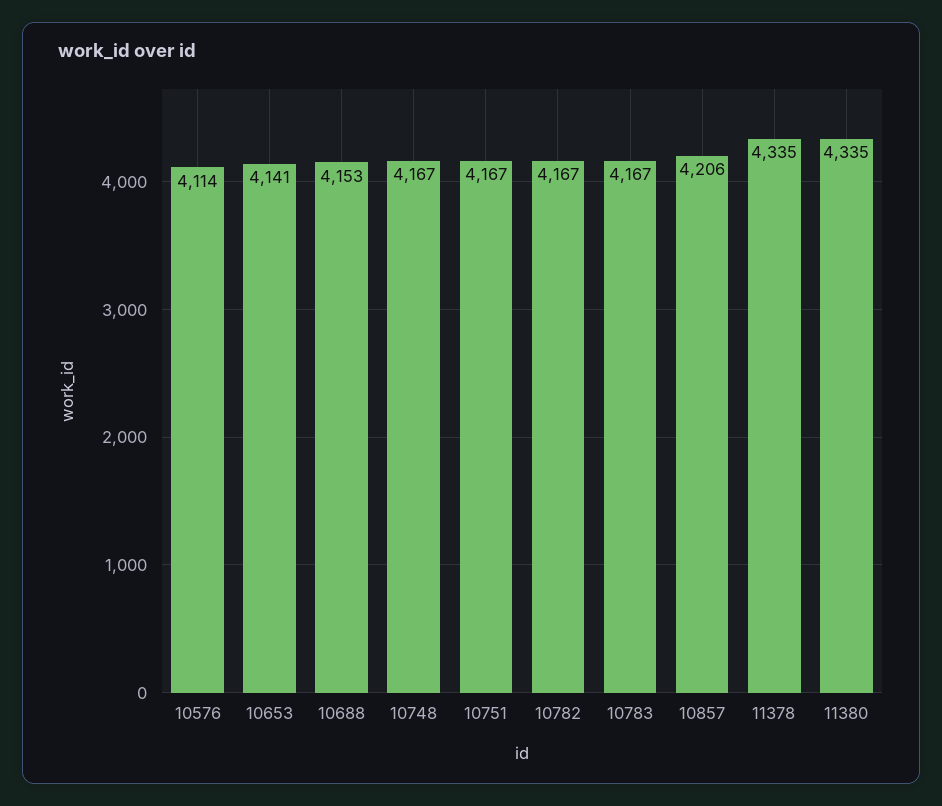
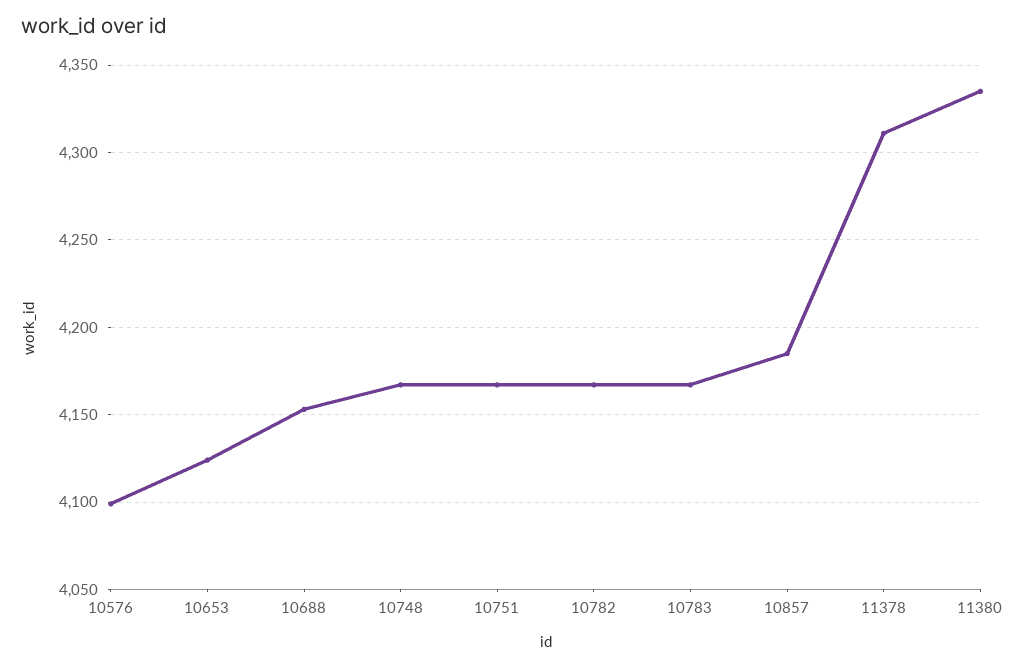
10576: 4114 -> 4100
10653: 4141 -> 4125
10857: 4206 -> 4185
11378: 4335 -> 4310

